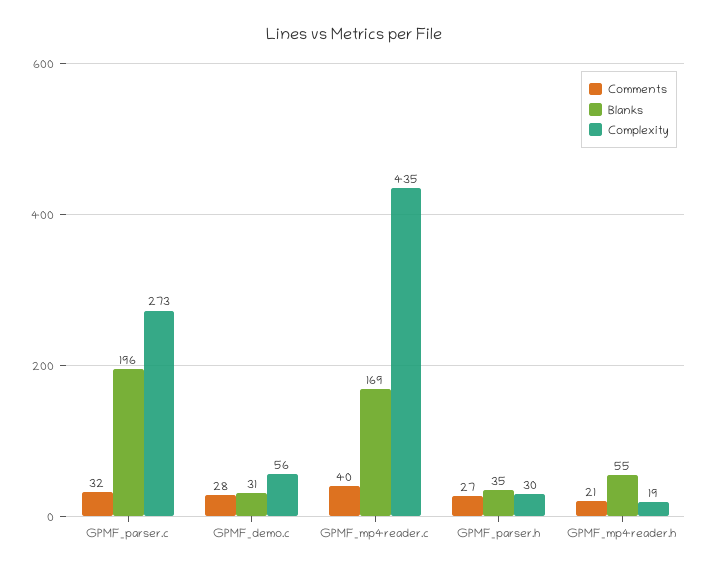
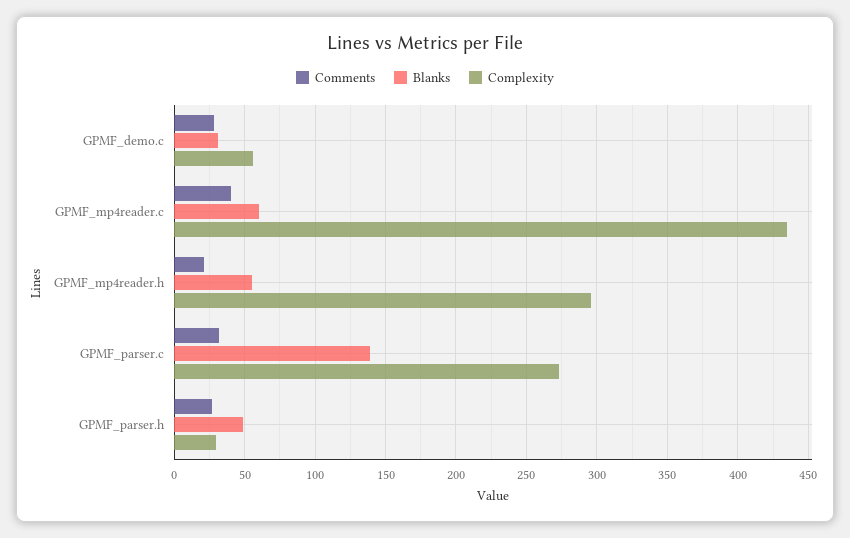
Blanks, GPMF_parser.c: 196 -> 140
Blanks, GPMF_mp4reader.c: 169 -> 60
Blanks, GPMF_parser.h: 35 -> 50
Complexity, GPMF_mp4reader.h: 19 -> 295

